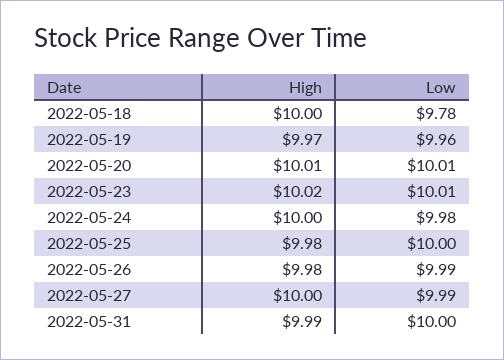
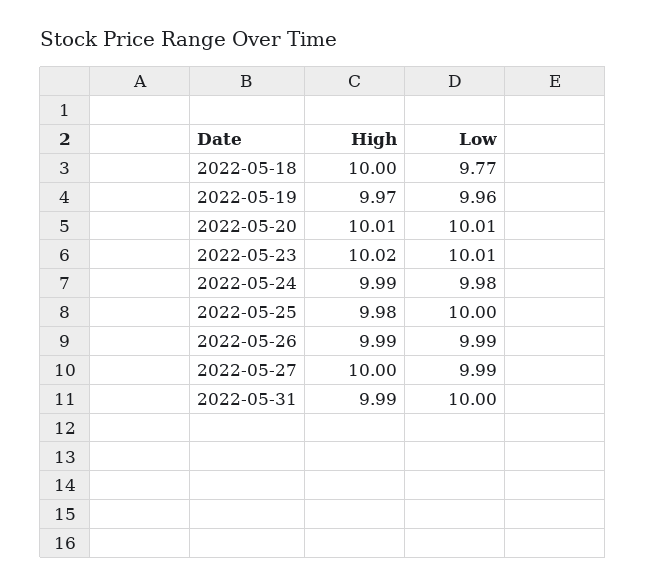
Low, 2022-05-18: 9.78 -> 9.77
High, 2022-05-24: 10 -> 9.99
High, 2022-05-26: 9.98 -> 9.99

